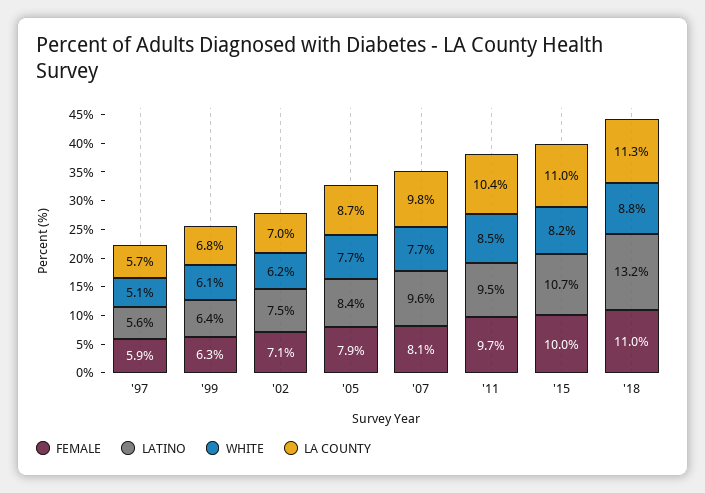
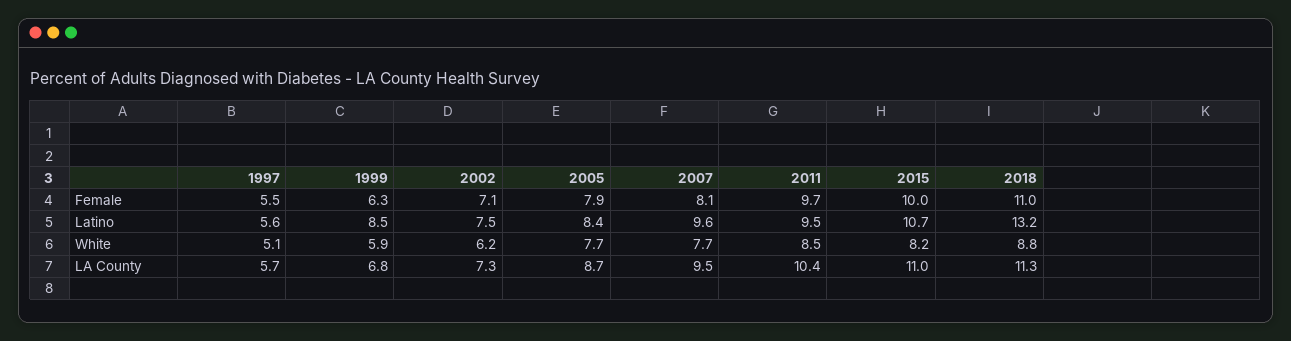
FEMALE, '97: 5.9 -> 5.5
LATINO, '99: 6.4 -> 8.5
WHITE, '99: 6.1 -> 5.9
LA COUNTY, '02: 7 -> 7.3
LA COUNTY, '07: 9.8 -> 9.5

